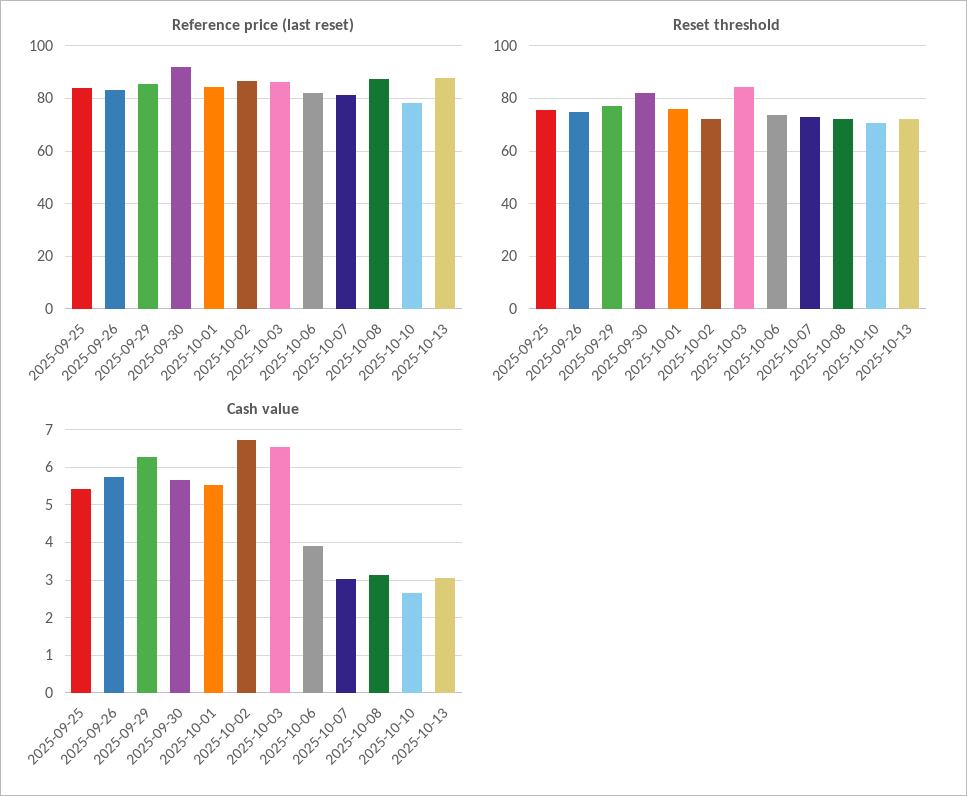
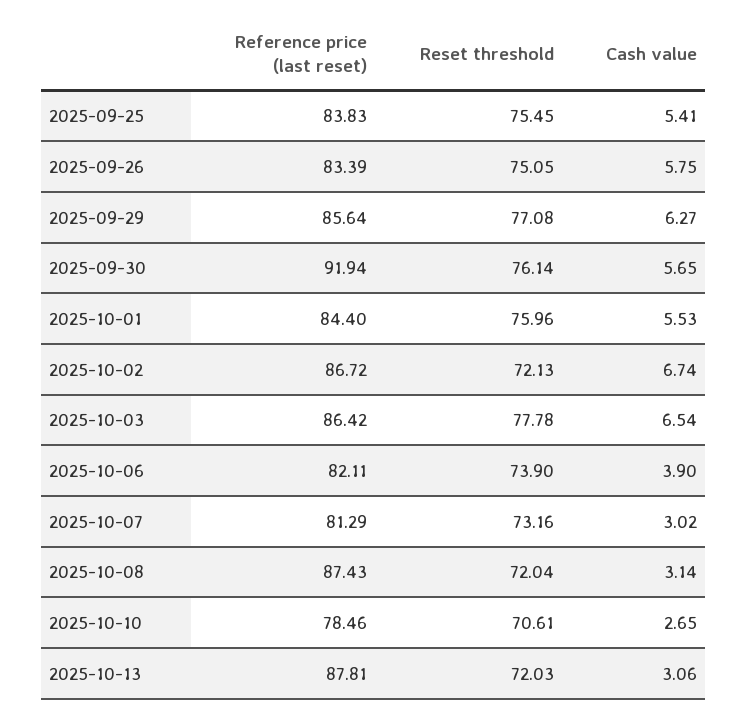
Reset threshold, 2025-09-30: 82.5 -> 76.14
Reset threshold, 2025-10-03: 85 -> 77.78

